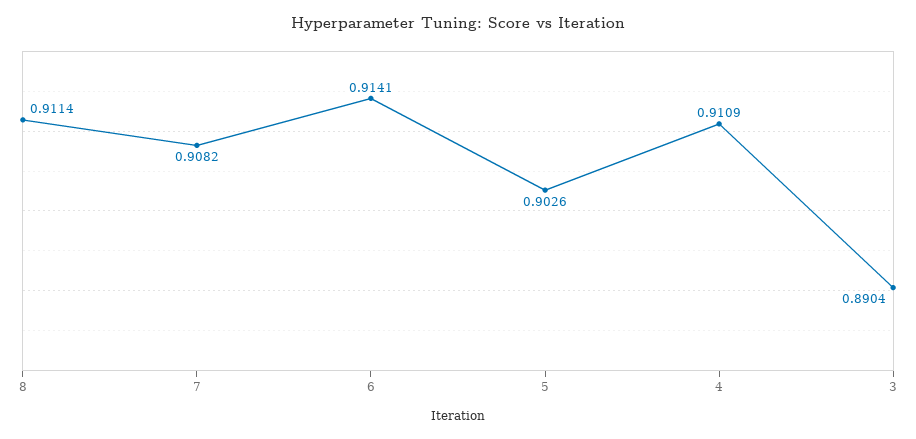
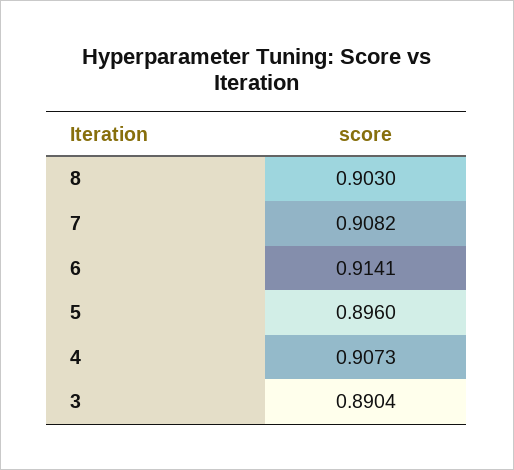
8: 0.9114 -> 0.903
5: 0.9026 -> 0.896
4: 0.9109 -> 0.9073

